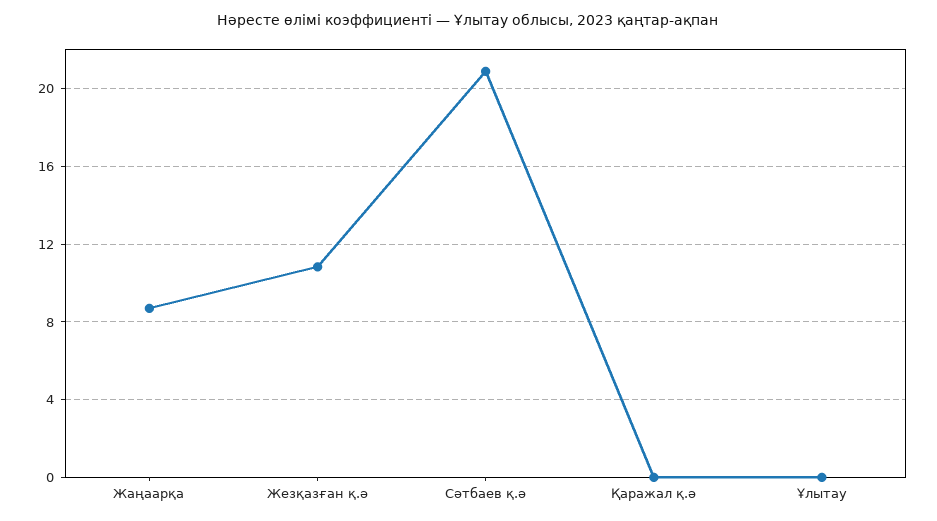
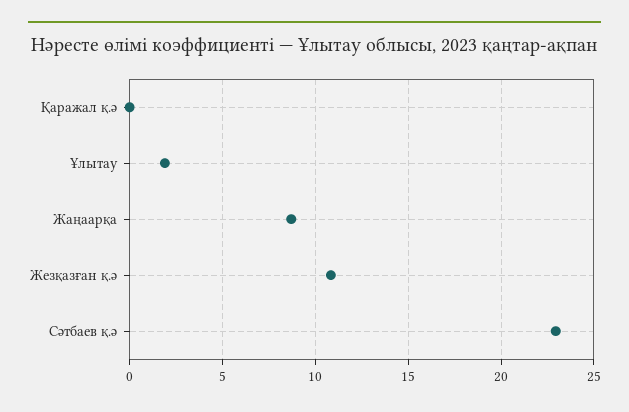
Сәтбаев қ.ә: 21 -> 23
Ұлытау: 0 -> 2

